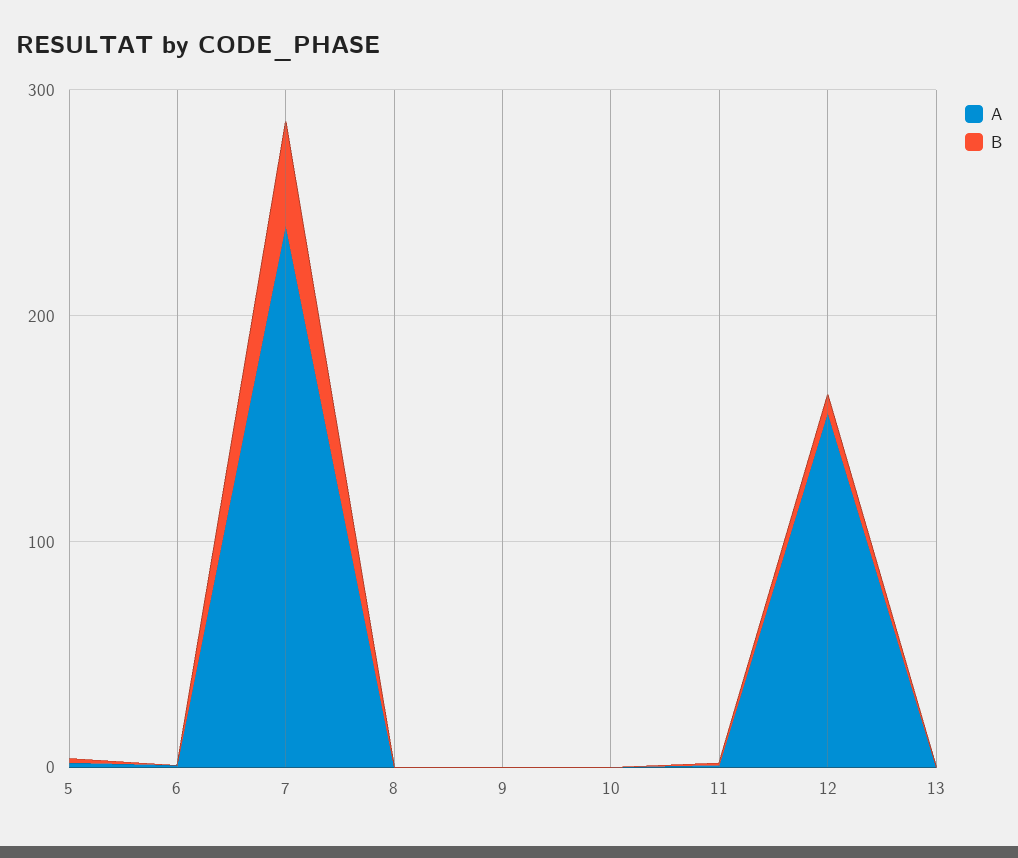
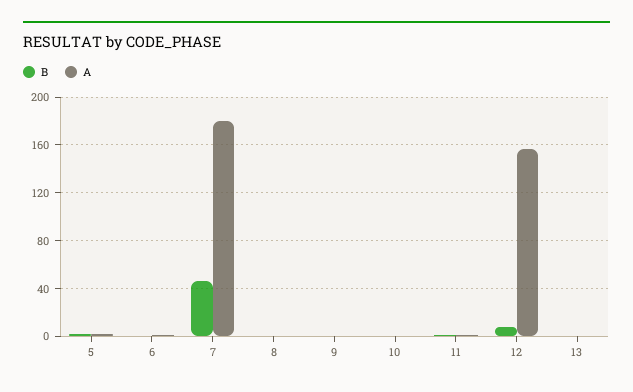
A, 7: 240 -> 180

